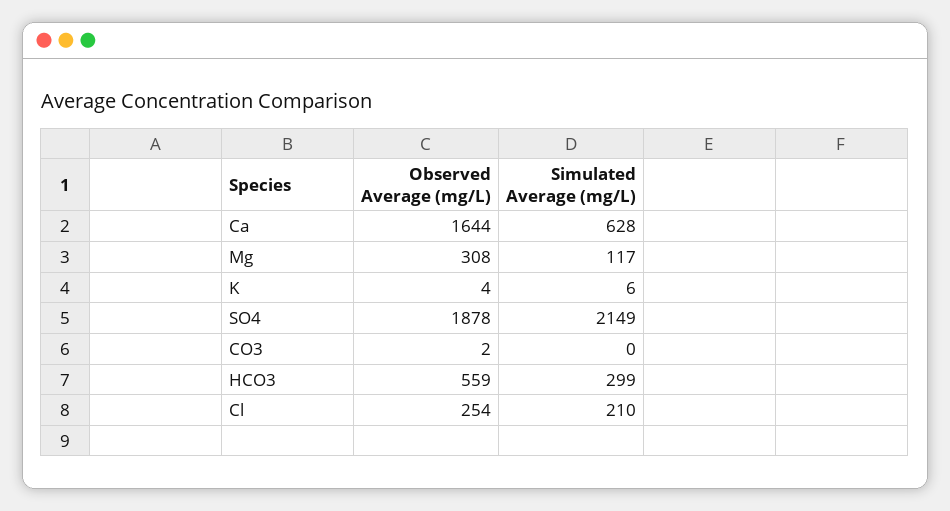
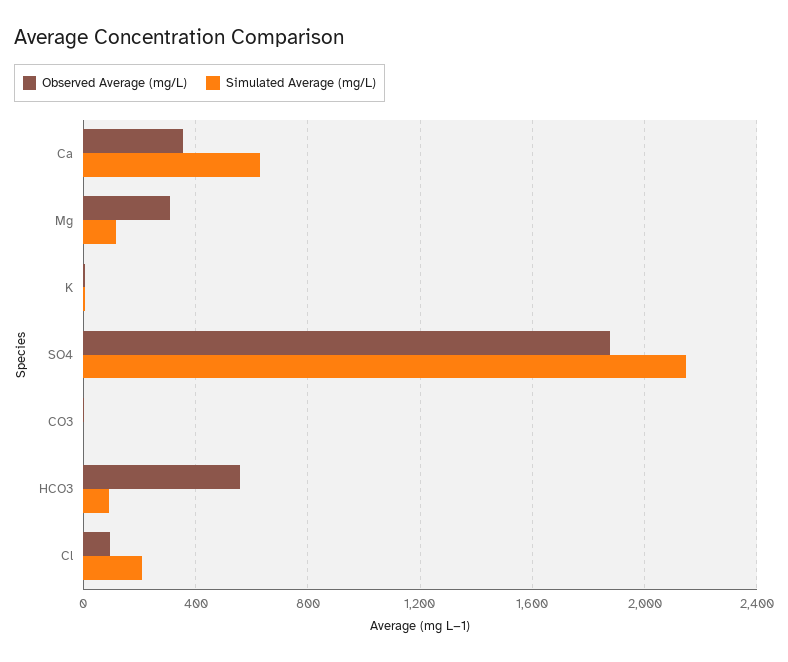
Observed Average (mg/L), Ca: 1644 -> 350
Simulated Average (mg/L), HCO3: 299 -> 100
Observed Average (mg/L), Cl: 254 -> 100

